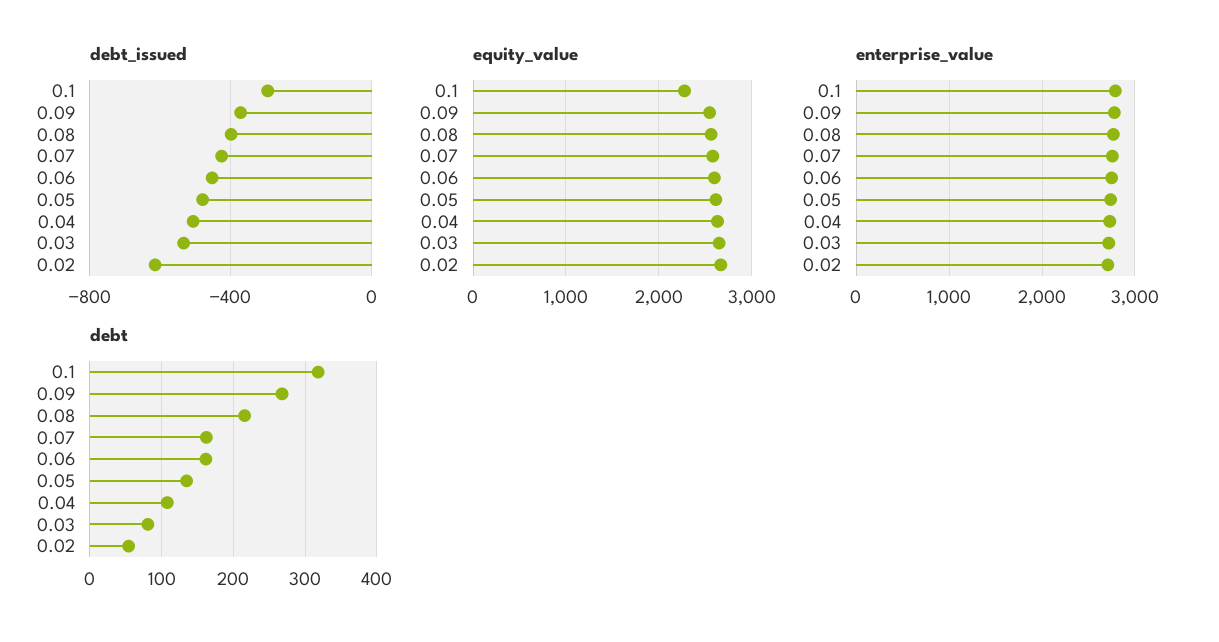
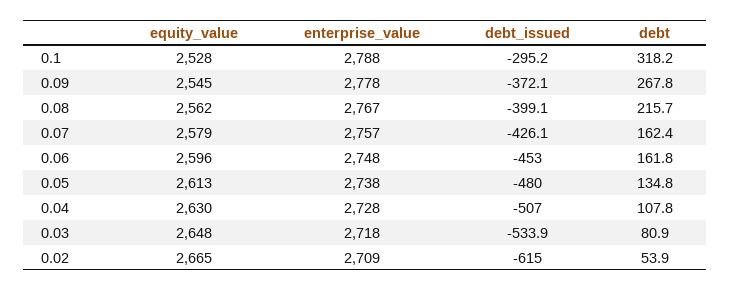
equity_value, 0.1: 2300 -> 2528

